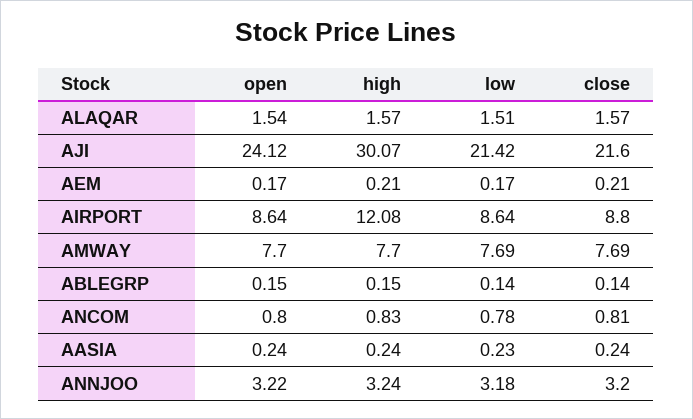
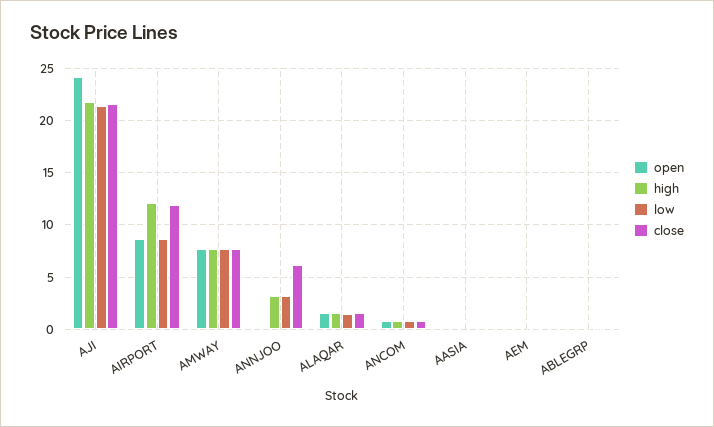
high, AJI: 30.07 -> 22
close, AIRPORT: 8.8 -> 12
open, ANNJOO: 3.22 -> 0
close, ANNJOO: 3.2 -> 6

